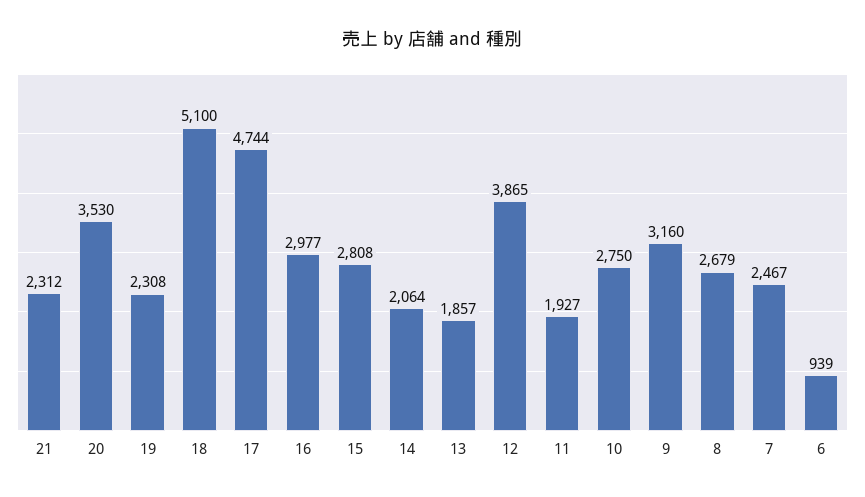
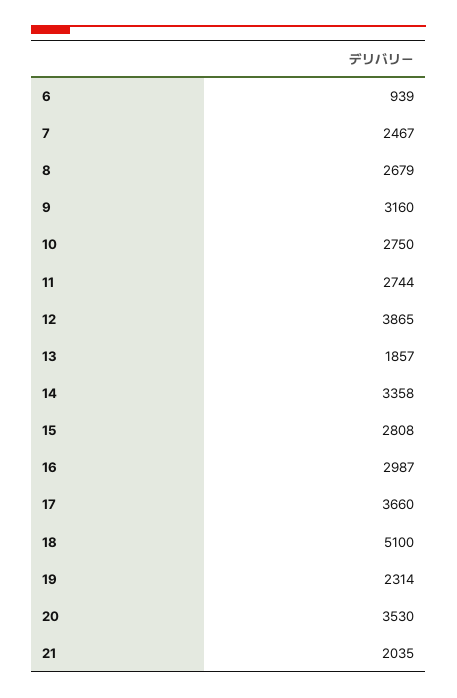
21: 2312 -> 2035
19: 2308 -> 2314
17: 4744 -> 3660
16: 2977 -> 2987
14: 2064 -> 3358
11: 1927 -> 2744

